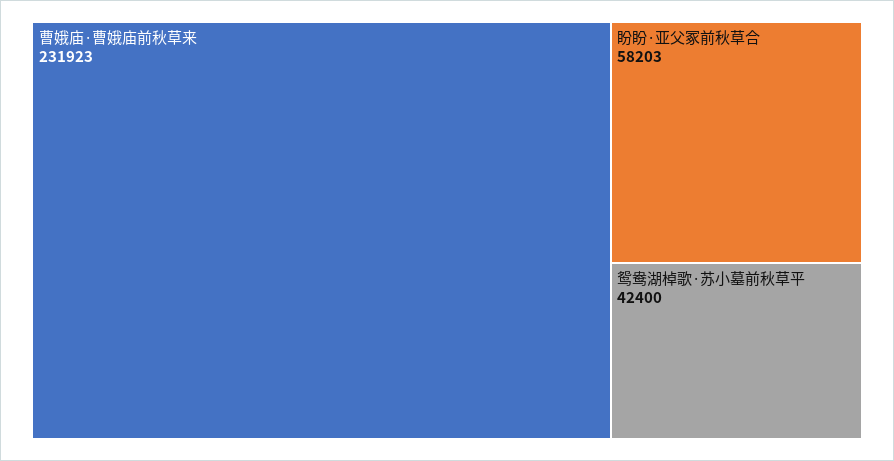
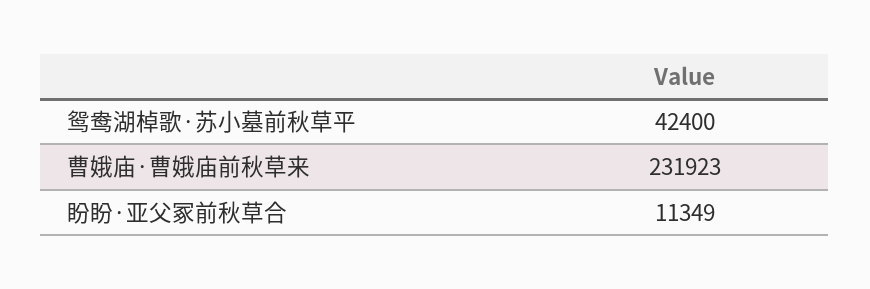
盼盼·亚父冢前秋草合: 58203 -> 11349

